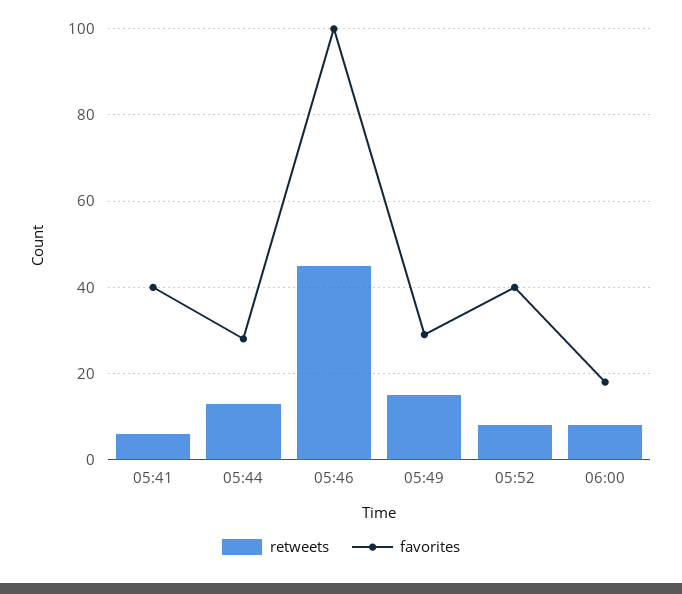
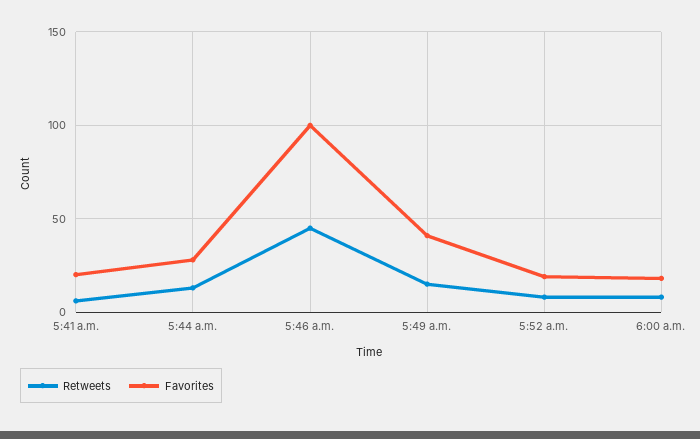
favorites, 05:41: 40 -> 20
favorites, 05:49: 30 -> 40
favorites, 05:52: 40 -> 20

